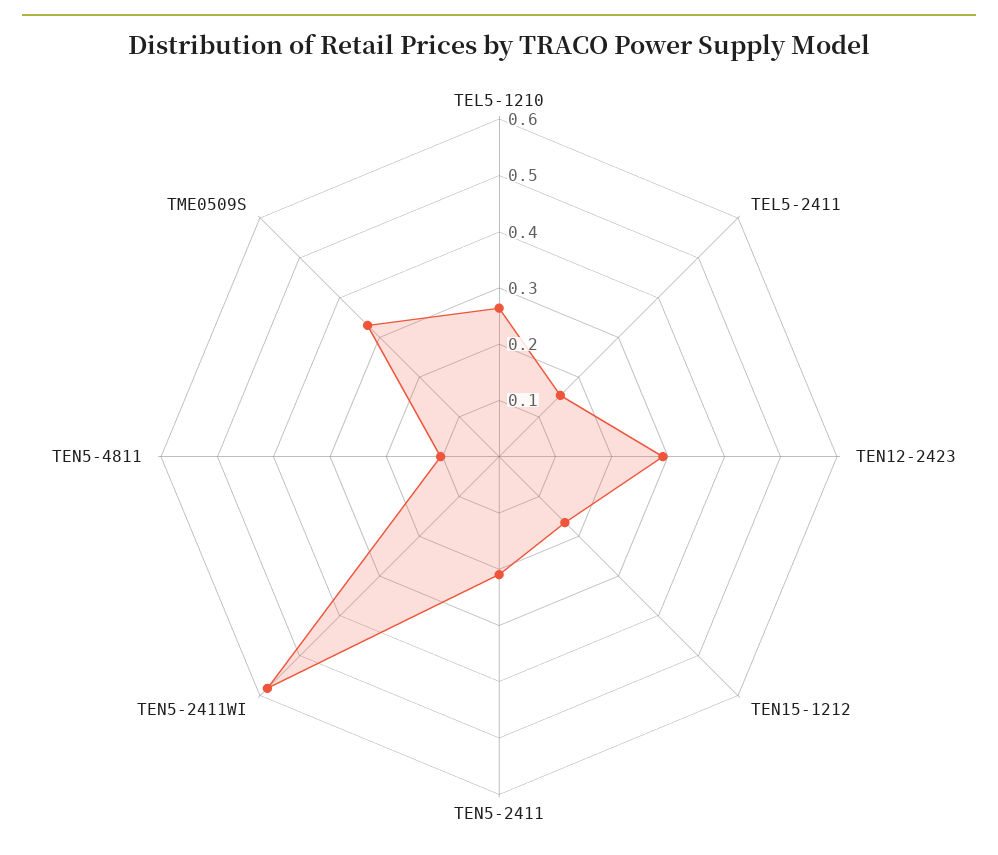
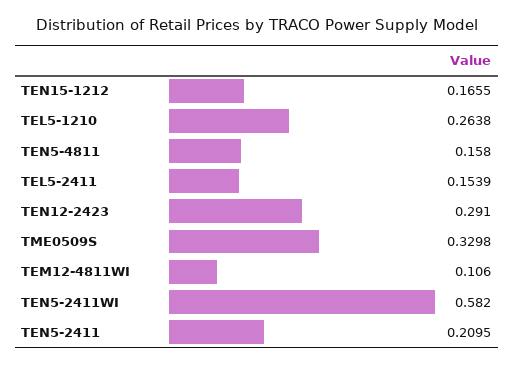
TEN5-4811: 0.1 -> 0.158
TEM12-4811WI: none -> 0.106

